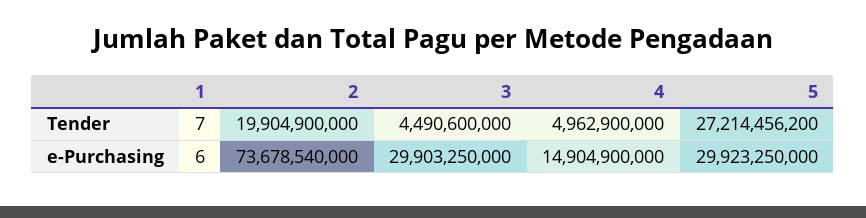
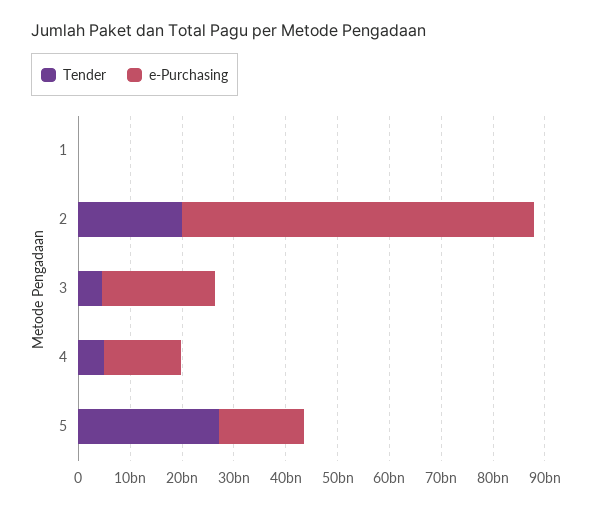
e-Purchasing, 2: 73678540000 -> 68000000000
e-Purchasing, 3: 29903250000 -> 22000000000
e-Purchasing, 5: 29923250000 -> 16000000000

